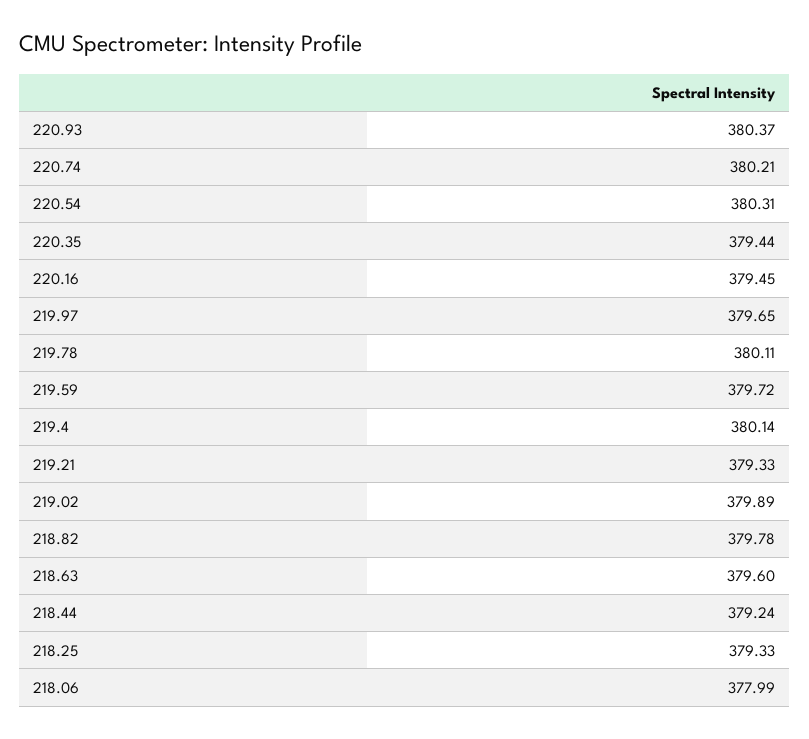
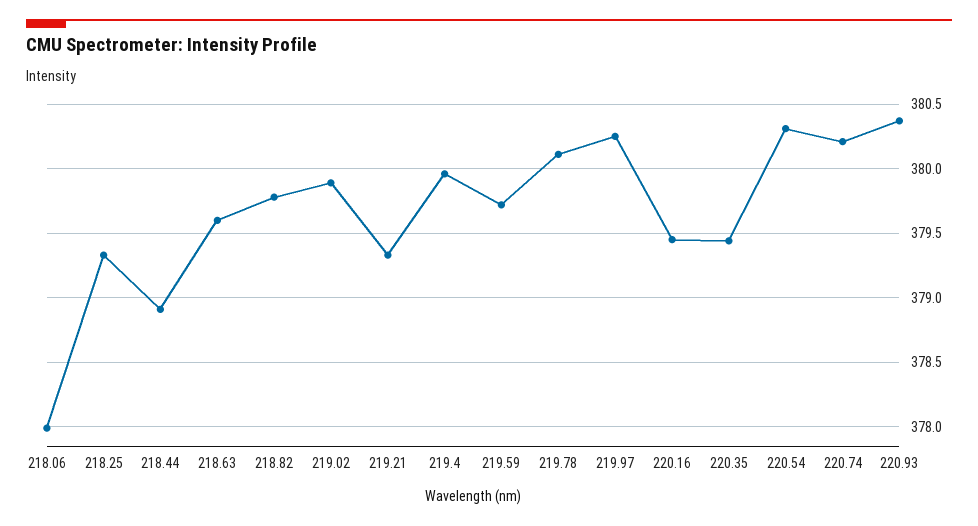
219.97: 379.65 -> 380.25
219.4: 380.14 -> 379.95
218.44: 379.24 -> 378.9

